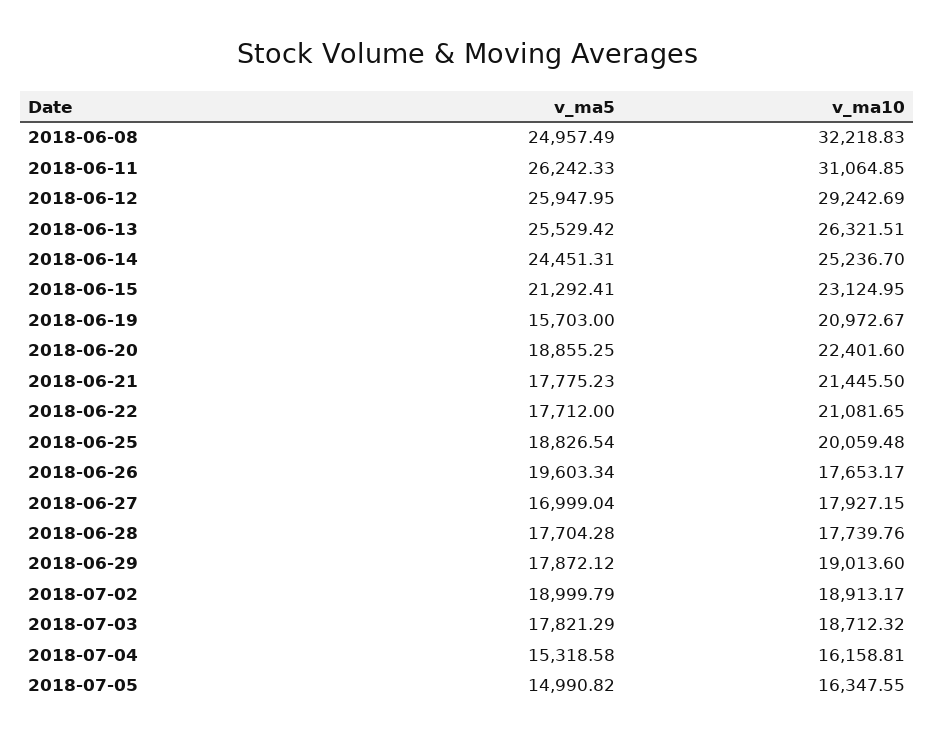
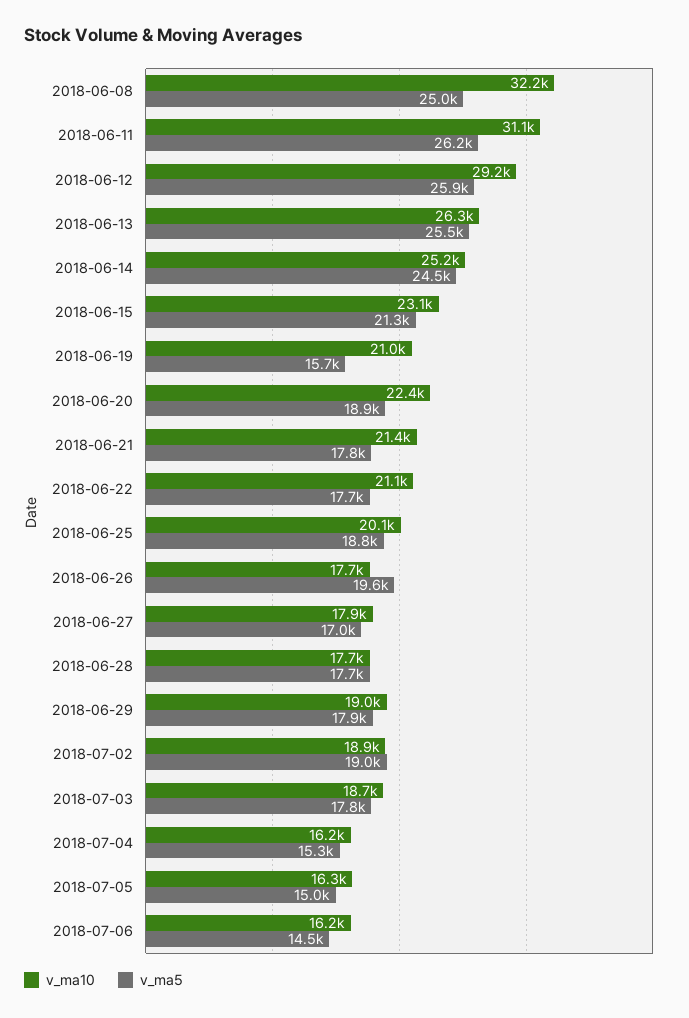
v_ma10, 2018-07-06: none -> 16200
v_ma5, 2018-07-06: none -> 14500

